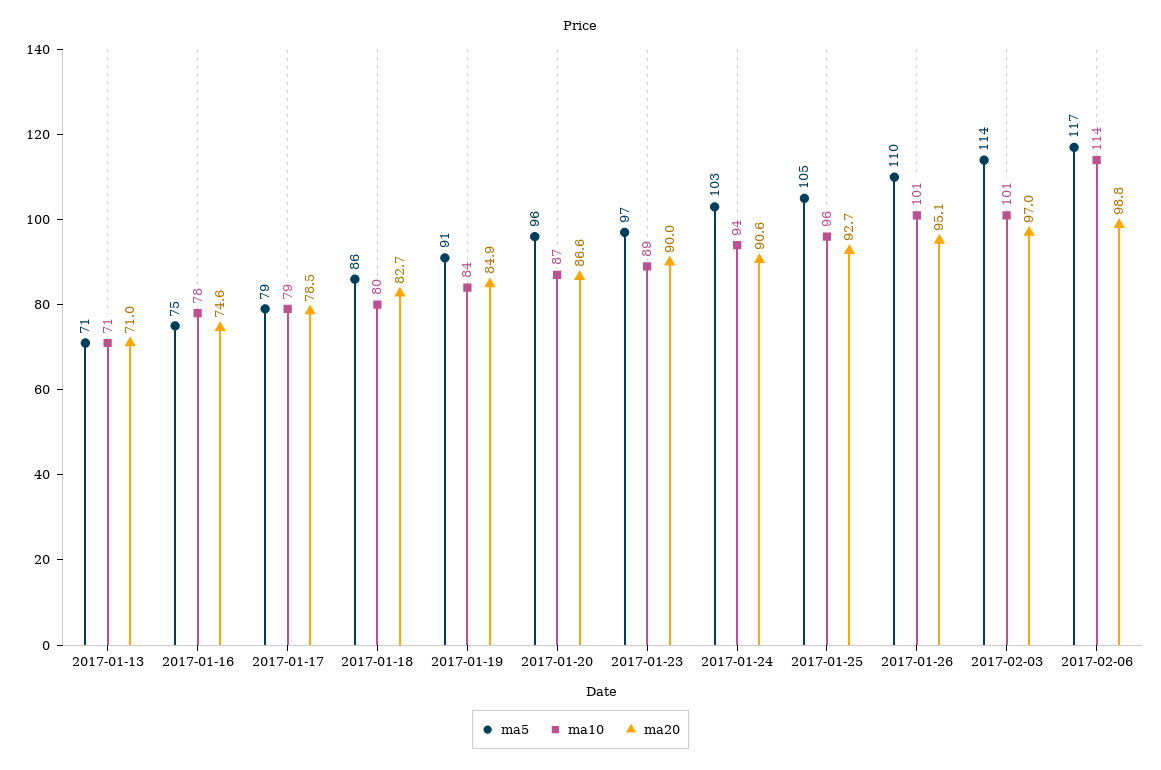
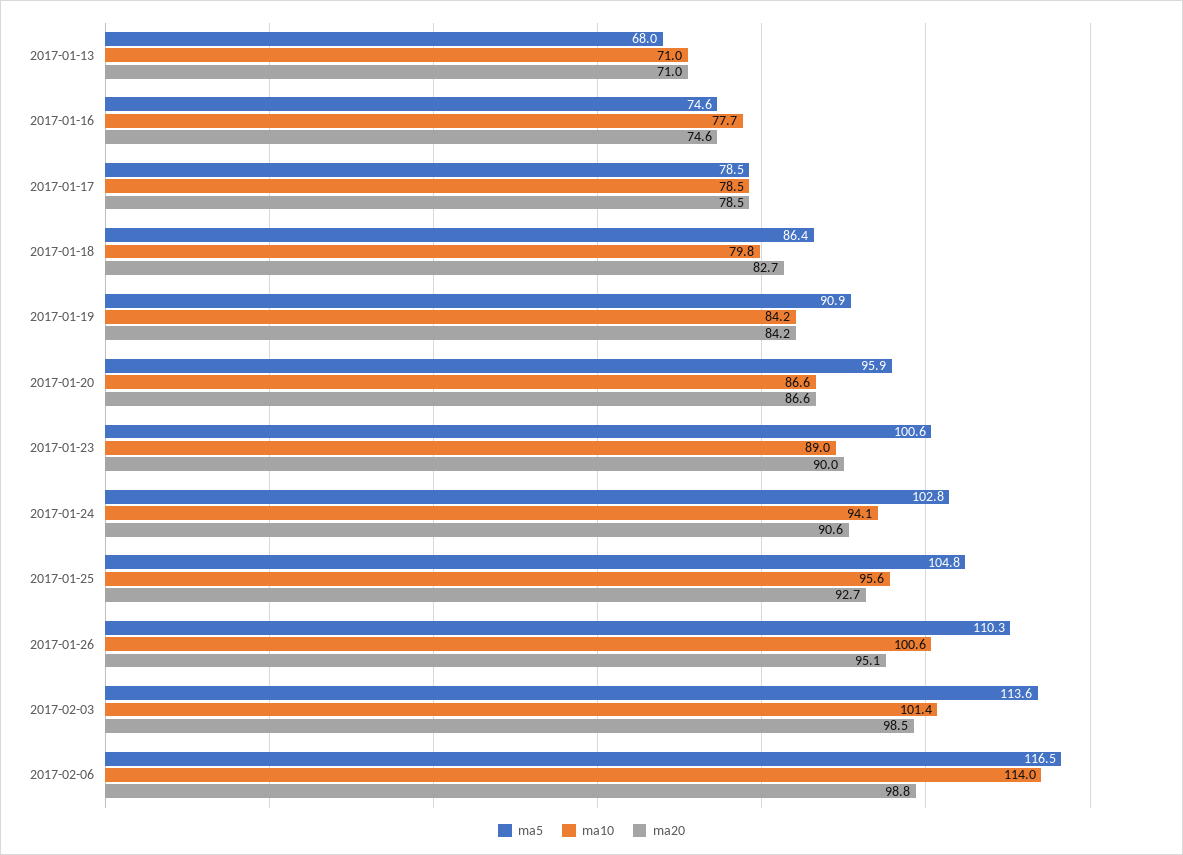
ma5, 2017-01-13: 71 -> 68
ma20, 2017-01-19: 84.9 -> 84.2
ma5, 2017-01-23: 97 -> 100.6
ma20, 2017-02-03: 97 -> 98.5

